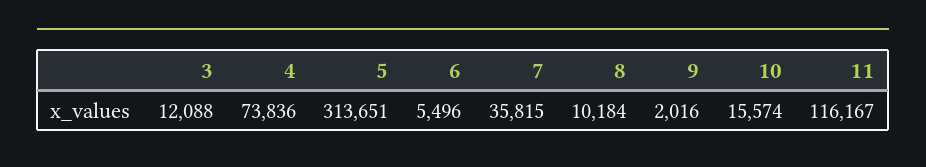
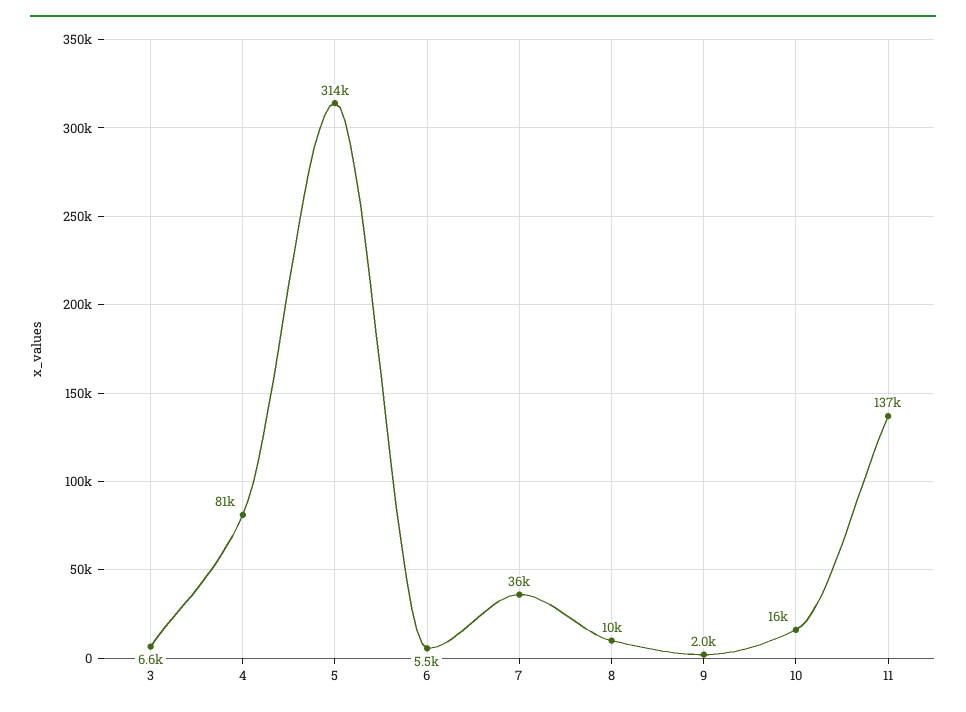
3: 12088 -> 6600
4: 73836 -> 81000
11: 116167 -> 137000

